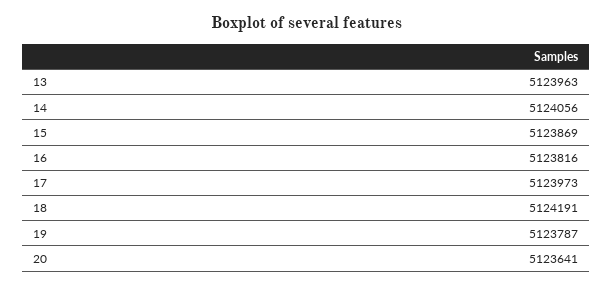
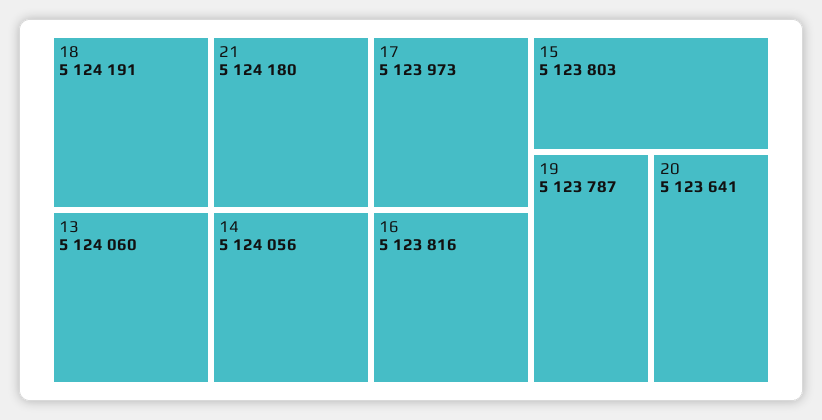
13: 5123963 -> 5124060
15: 5123869 -> 5123803
21: none -> 5124180

